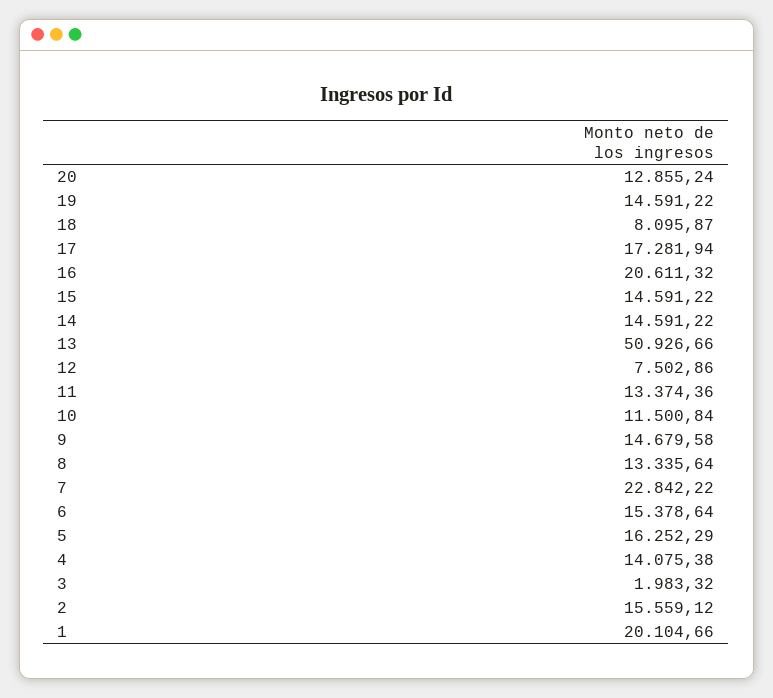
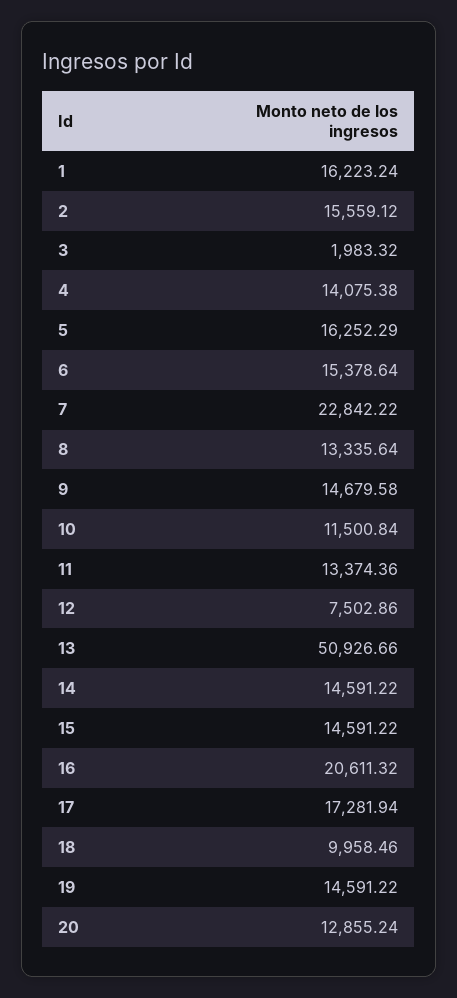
18: 8095.87 -> 9958.46
1: 20104.66 -> 16223.24

